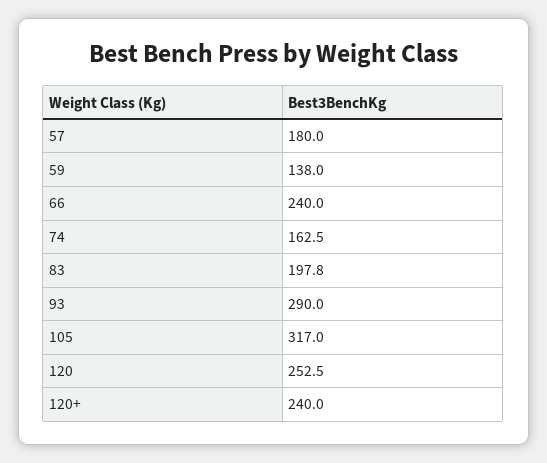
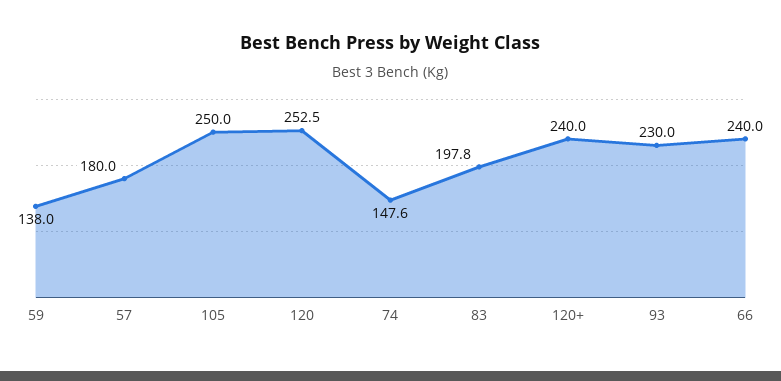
74: 162.5 -> 147.6
93: 290 -> 230
105: 317 -> 250

